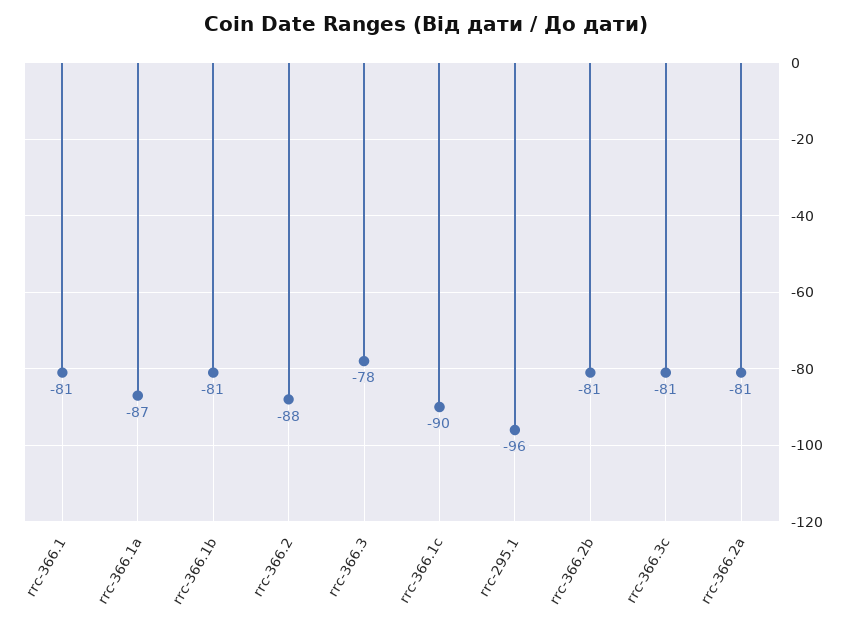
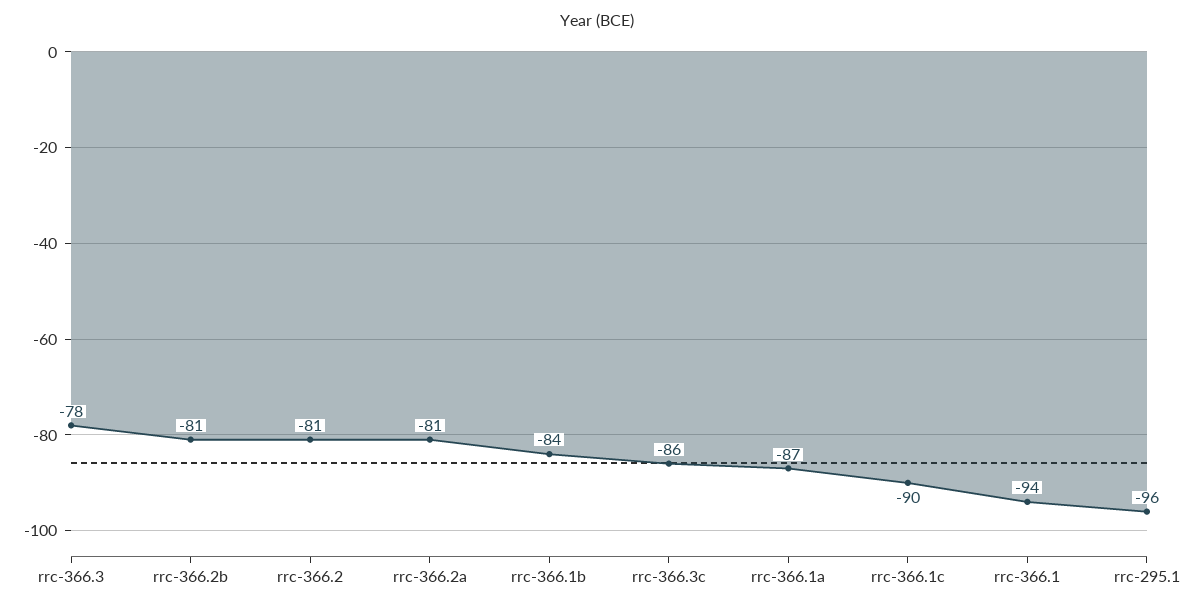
rrc-366.1: -81 -> -94
rrc-366.1b: -81 -> -84
rrc-366.2: -88 -> -81
rrc-366.3c: -81 -> -86

